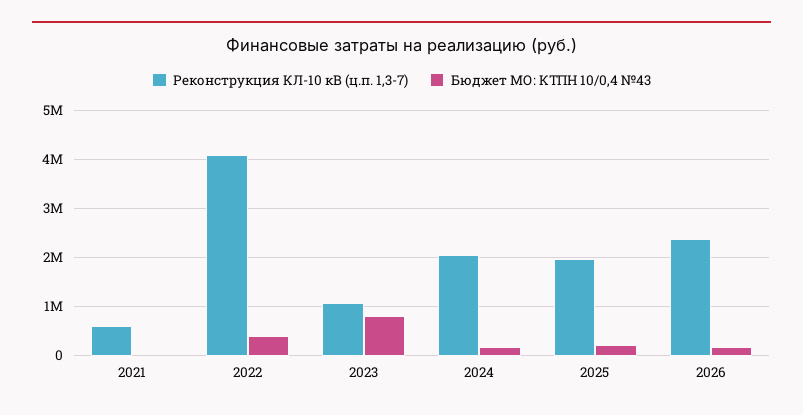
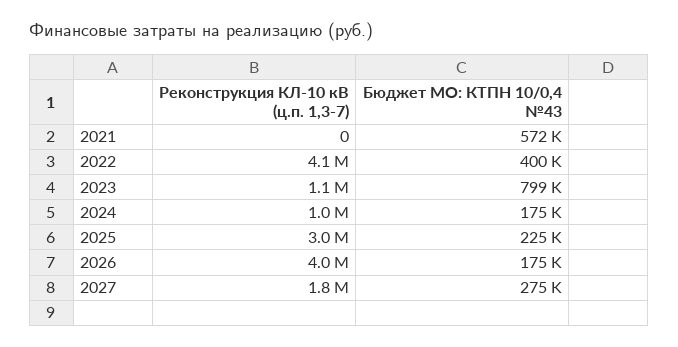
Реконструкция КЛ-10 кВ (ц.п. 1,3-7), 2021: 600000 -> 0
Бюджет МО: КТПН 10/0,4 №43, 2021: 0 -> 572000
Реконструкция КЛ-10 кВ (ц.п. 1,3-7), 2024: 2000000 -> 1000000
Реконструкция КЛ-10 кВ (ц.п. 1,3-7), 2025: 2000000 -> 3000000
Реконструкция КЛ-10 кВ (ц.п. 1,3-7), 2026: 2400000 -> 4000000
Реконструкция КЛ-10 кВ (ц.п. 1,3-7), 2027: none -> 1800000
Бюджет МО: КТПН 10/0,4 №43, 2027: none -> 275000

